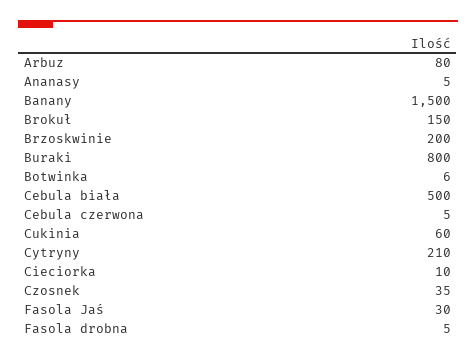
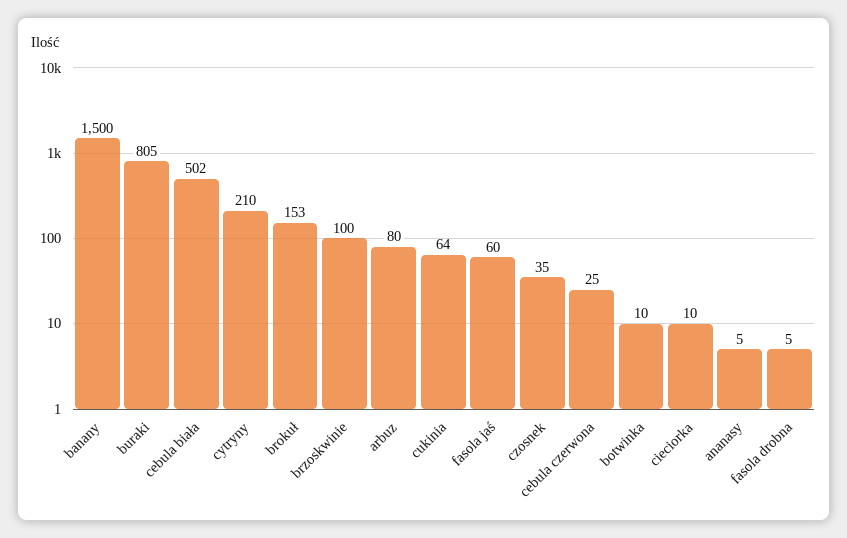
Brokuł: 150 -> 153
Brzoskwinie: 200 -> 100
Buraki: 800 -> 805
Botwinka: 6 -> 10
Cebula biała: 500 -> 502
Cebula czerwona: 5 -> 25
Cukinia: 60 -> 64
Fasola Jaś: 30 -> 60

